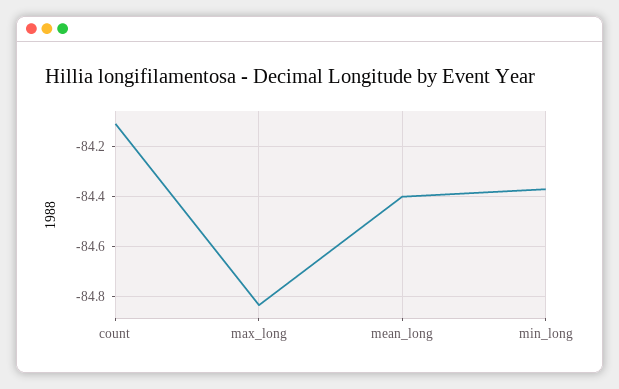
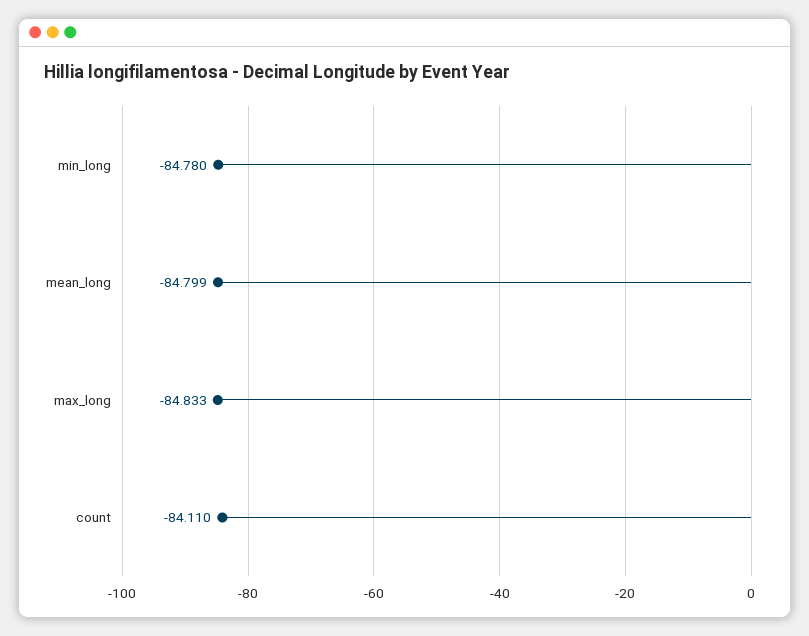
mean_long: -84.4 -> -84.799
min_long: -84.375 -> -84.78

